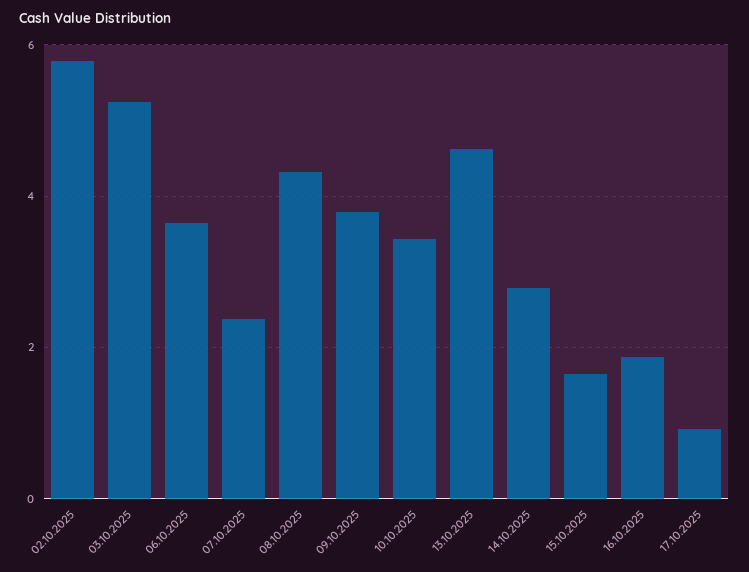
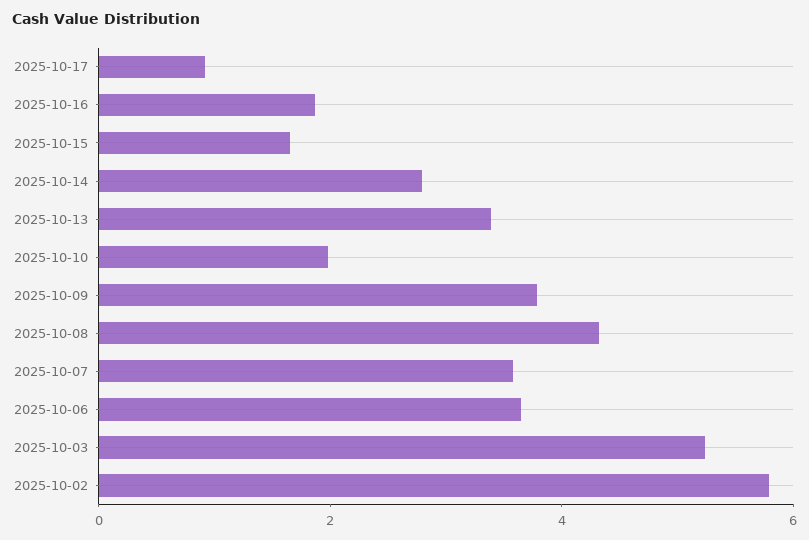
07.10.2025: 2.4 -> 3.5
10.10.2025: 3.4 -> 2
13.10.2025: 4.6 -> 3.5

